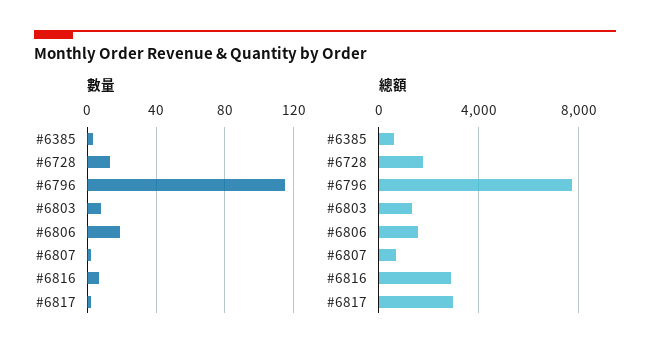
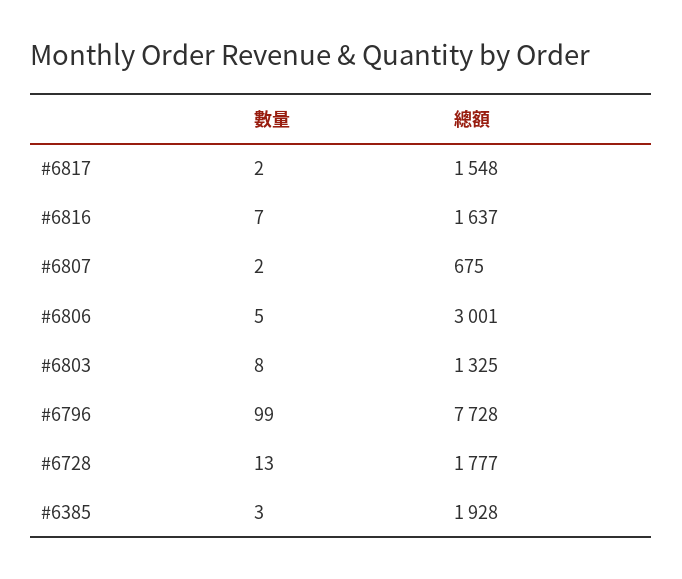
數量, #6796: 115 -> 99
數量, #6806: 20 -> 5
總額, #6385: 500 -> 1928
總額, #6806: 1500 -> 3001
總額, #6816: 3000 -> 1637
總額, #6817: 3000 -> 1548

